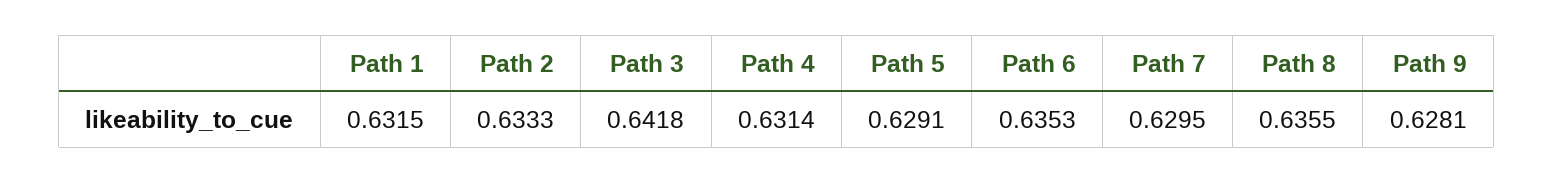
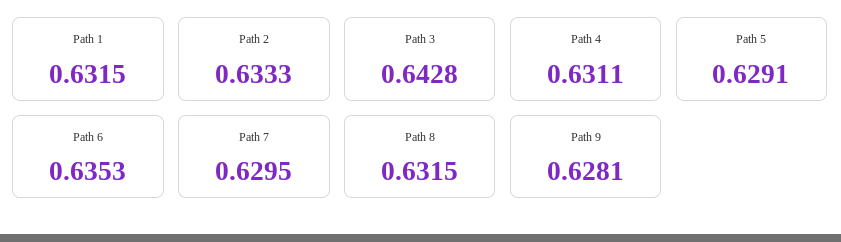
Path 3: 0.6418 -> 0.6428
Path 4: 0.6314 -> 0.6311
Path 8: 0.6355 -> 0.6315

